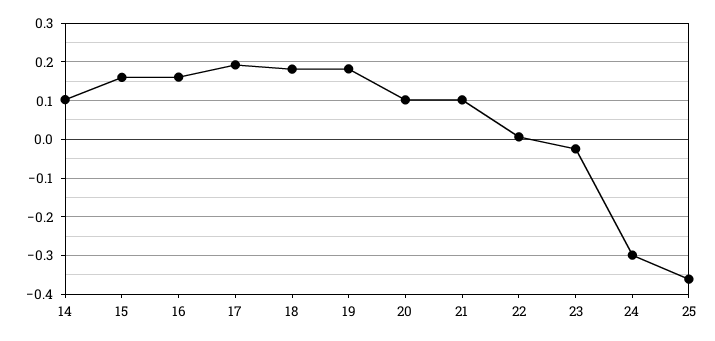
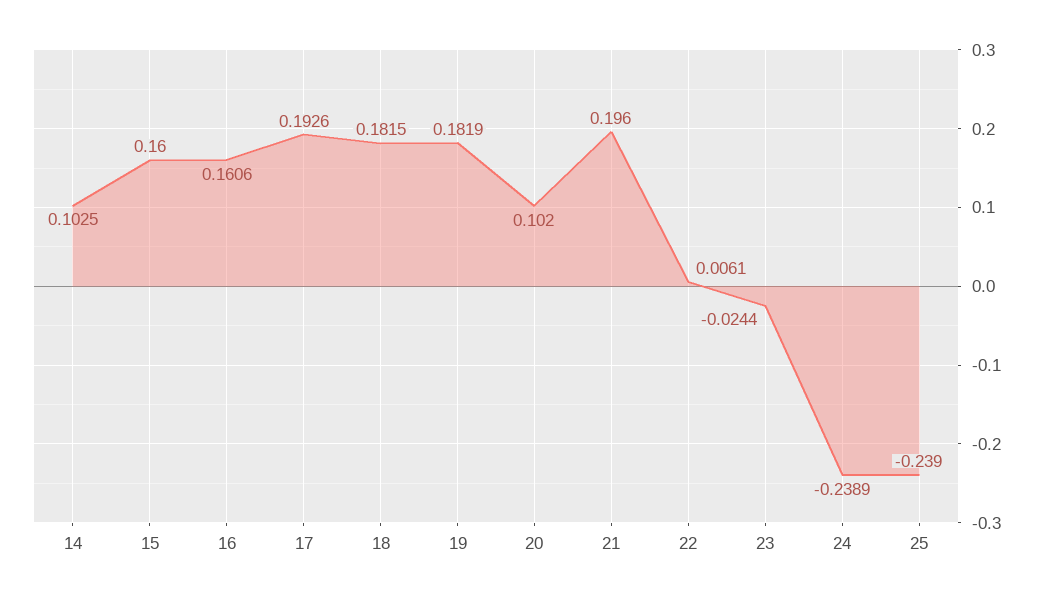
21: 0.1 -> 0.196
24: -0.3 -> -0.2389
25: -0.36 -> -0.239

